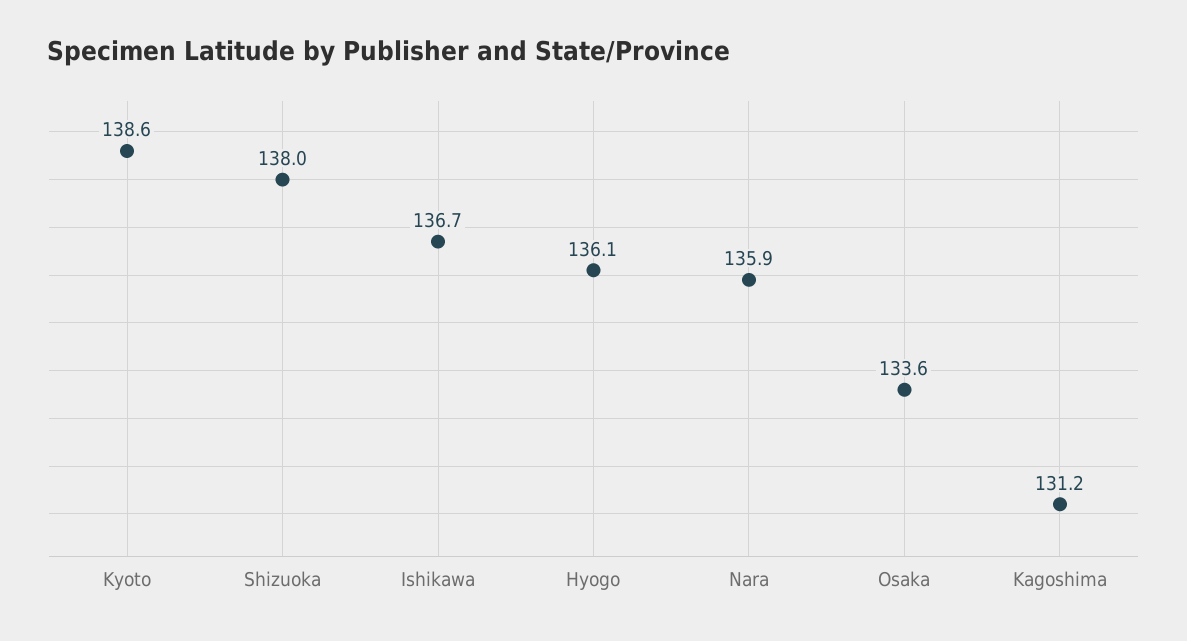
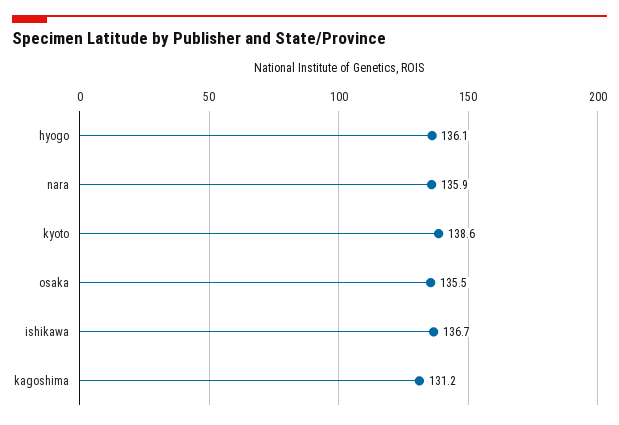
Shizuoka: 138 -> none
Osaka: 133.6 -> 135.5

